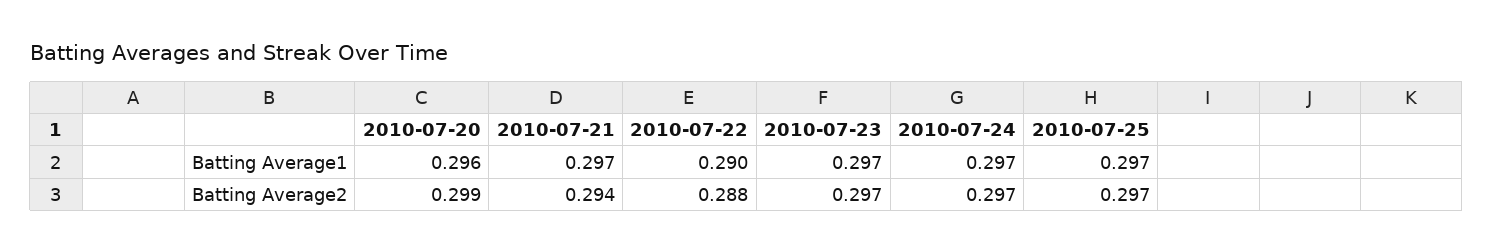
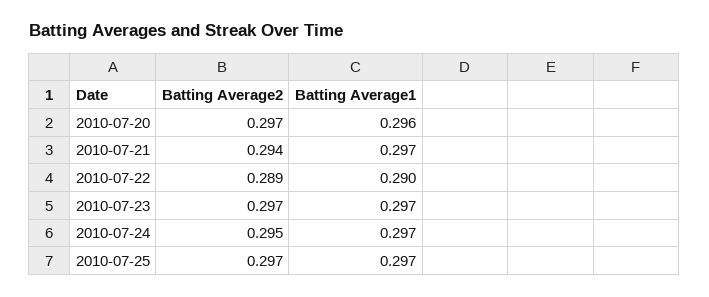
2010-07-20, Batting Average2: 0.299 -> 0.297
2010-07-22, Batting Average2: 0.288 -> 0.289
2010-07-24, Batting Average2: 0.297 -> 0.295

